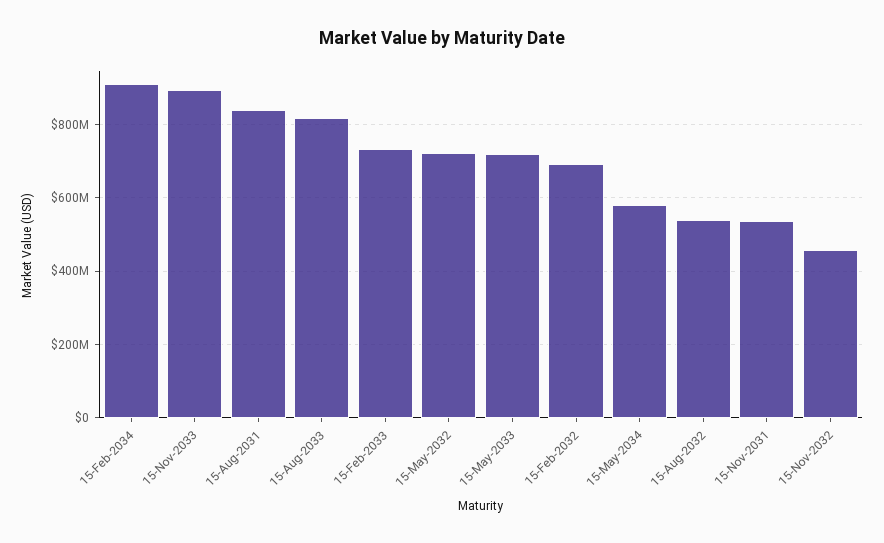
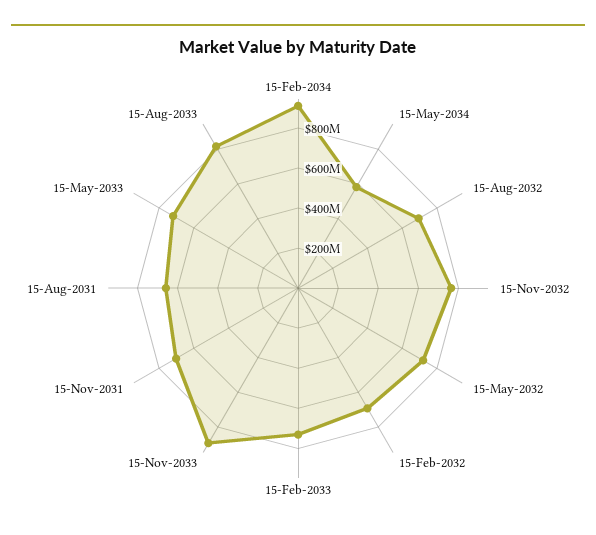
15-Aug-2031: 840000000 -> 650000000
15-Aug-2032: 540000000 -> 700000000
15-Nov-2031: 540000000 -> 700000000
15-Nov-2032: 460000000 -> 750000000

